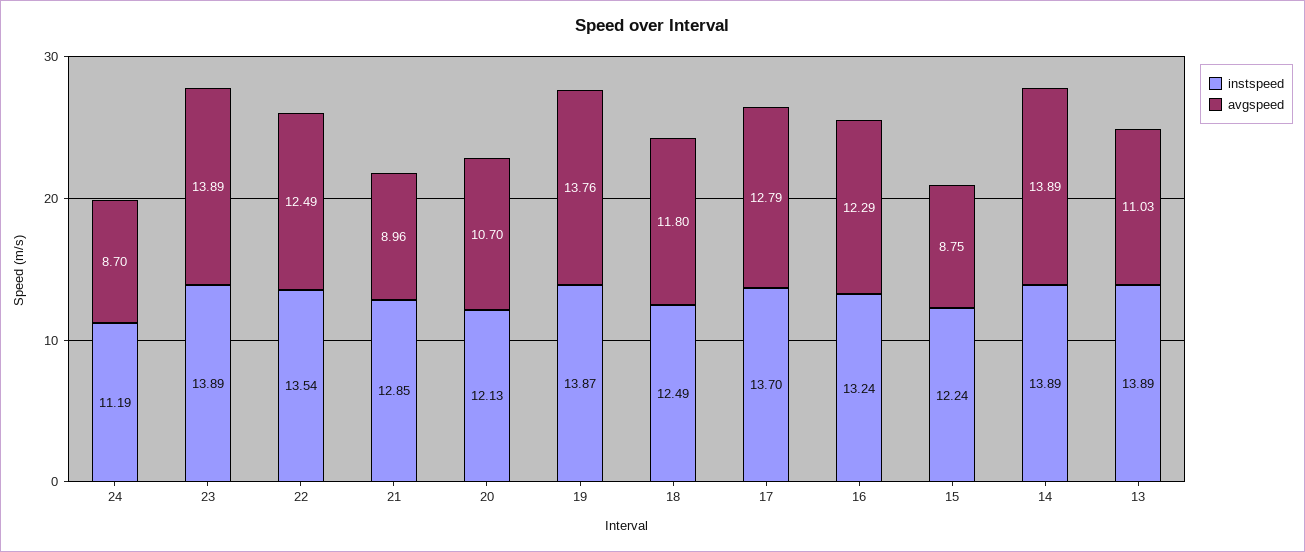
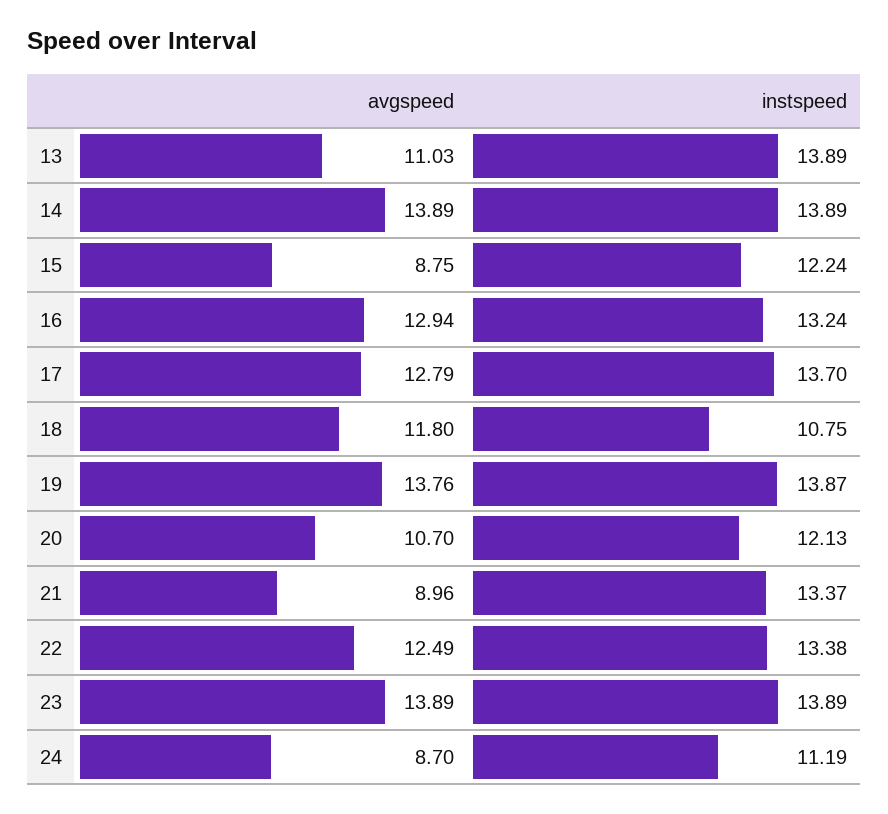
instspeed, 22: 13.54 -> 13.38
instspeed, 21: 12.85 -> 13.37
instspeed, 18: 12.49 -> 10.75
avgspeed, 16: 12.29 -> 12.94

